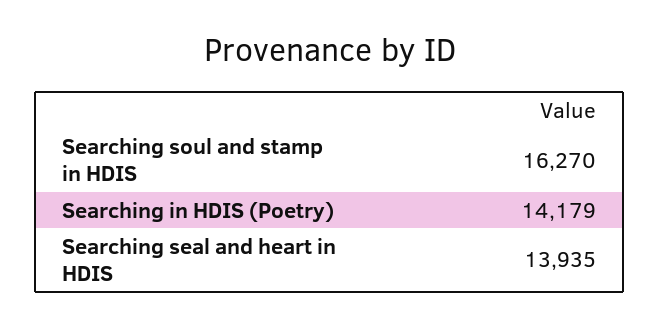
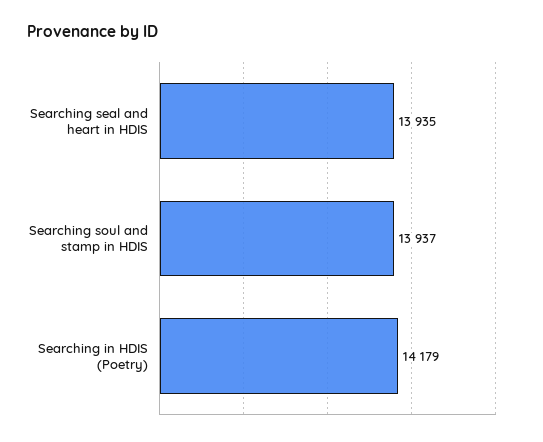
Searching soul and stamp in HDIS: 16270 -> 13937

